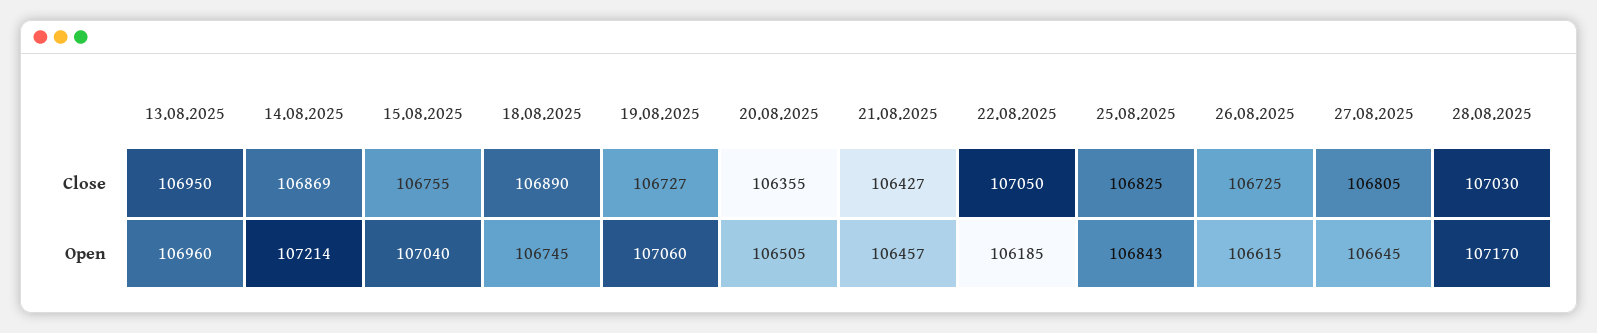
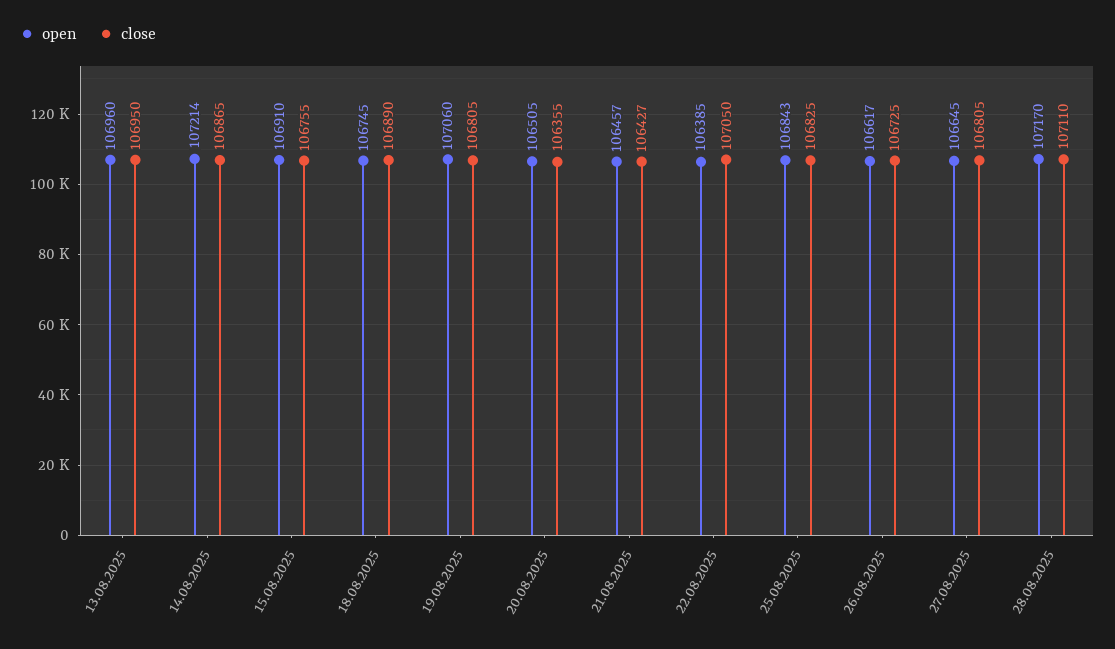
Close, 14.08.2025: 106869 -> 106865
Close, 19.08.2025: 106727 -> 106805
Close, 28.08.2025: 107030 -> 107110
Open, 15.08.2025: 107040 -> 106910
Open, 22.08.2025: 106185 -> 106385
Open, 26.08.2025: 106615 -> 106617

